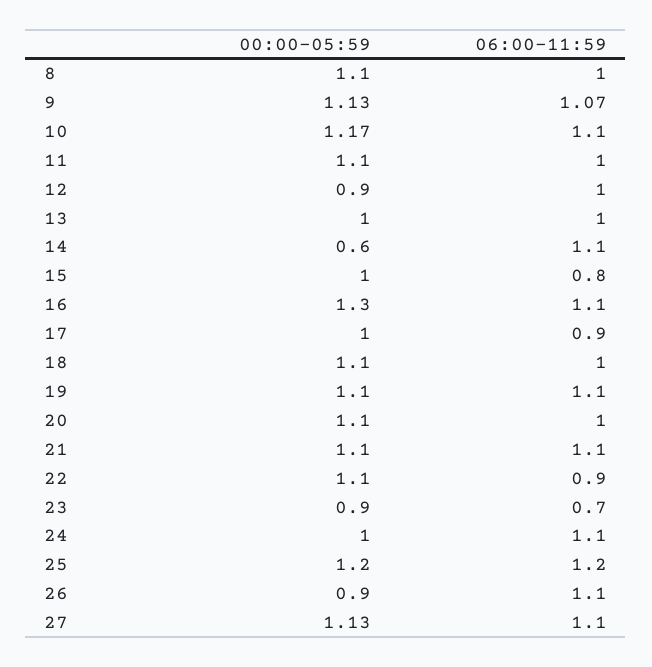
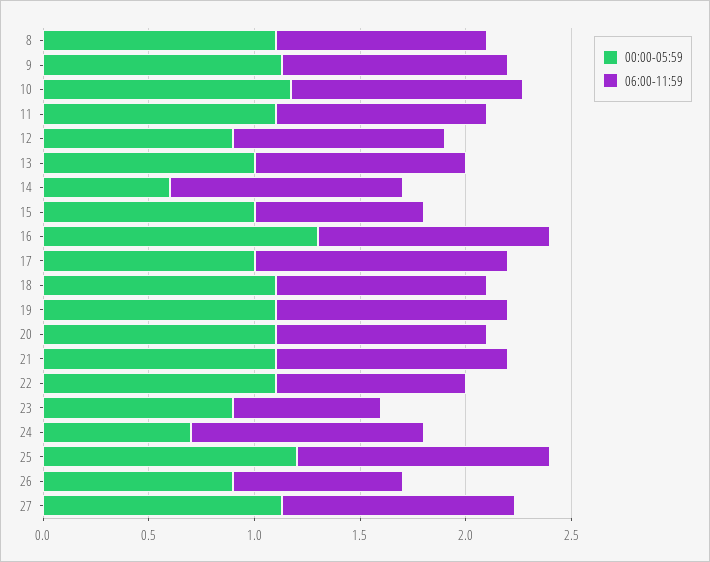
06:00-11:59, 17: 0.9 -> 1.2
00:00-05:59, 24: 1 -> 0.7
06:00-11:59, 26: 1.1 -> 0.8

